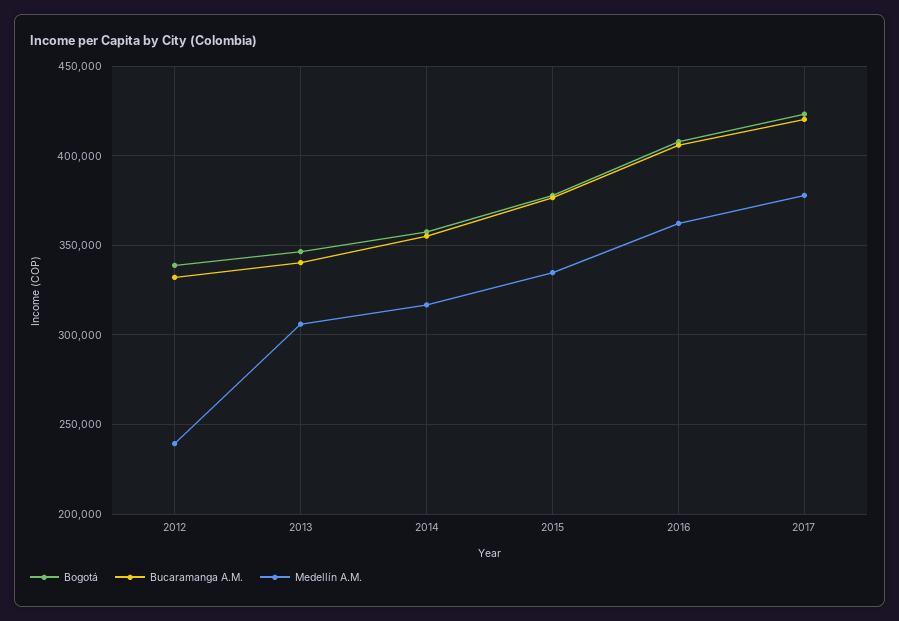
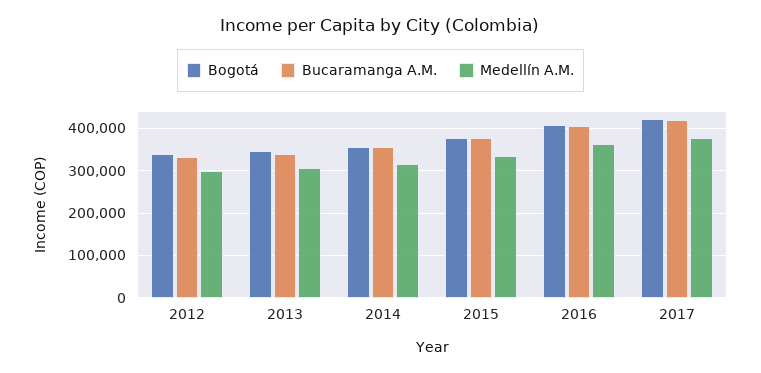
Medellín A.M., 2012: 240000 -> 300000

